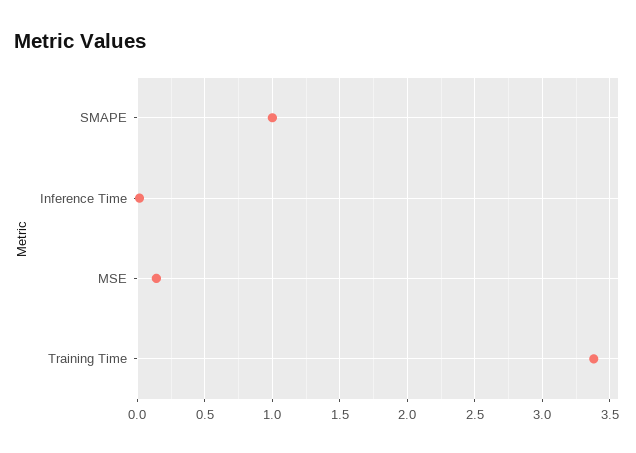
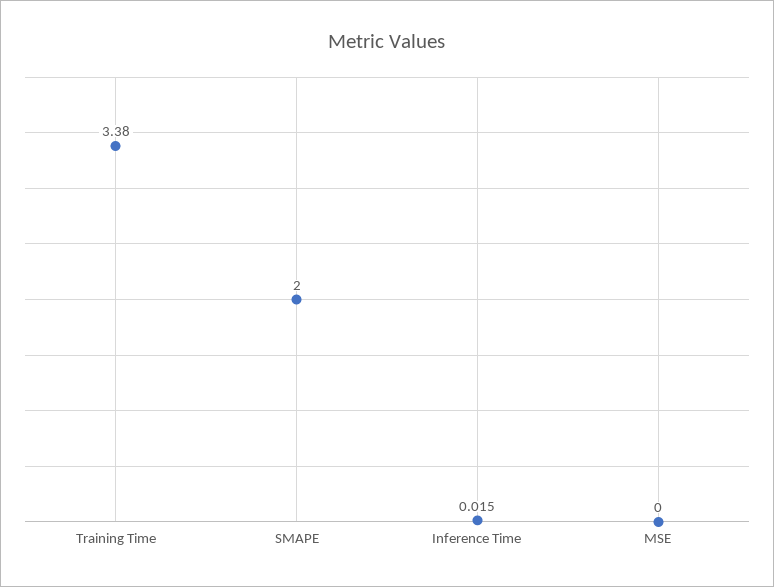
SMAPE: 1 -> 2
MSE: 0.15 -> 0

